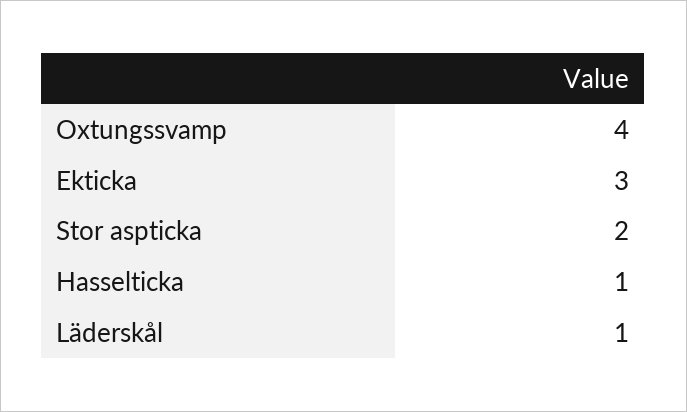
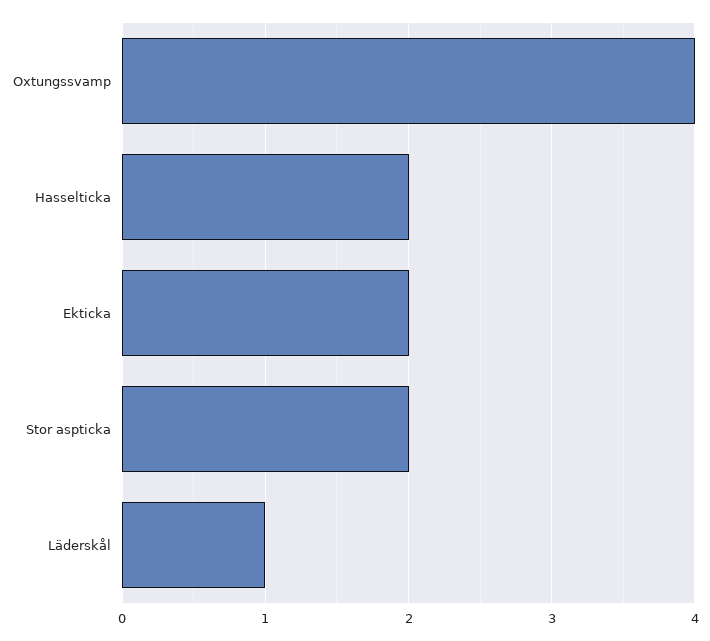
Ekticka: 3 -> 2
Hasselticka: 1 -> 2

